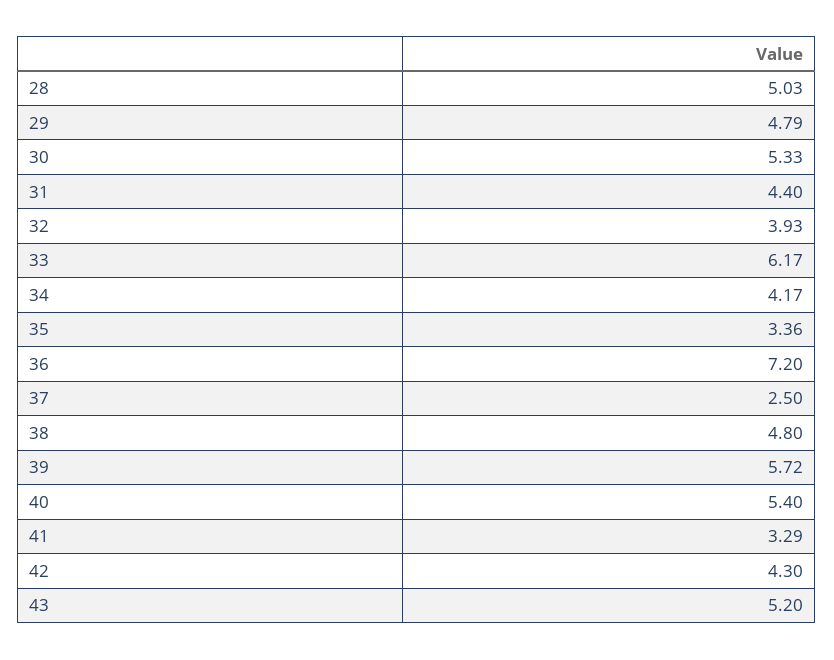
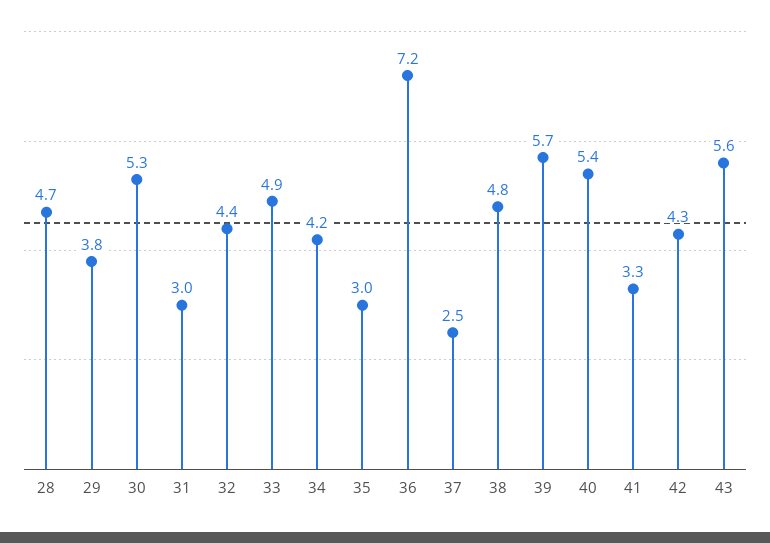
28: 5.03 -> 4.7
29: 4.79 -> 3.8
31: 4.4 -> 3
32: 3.93 -> 4.4
33: 6.17 -> 4.9
35: 3.36 -> 3
43: 5.2 -> 5.6

